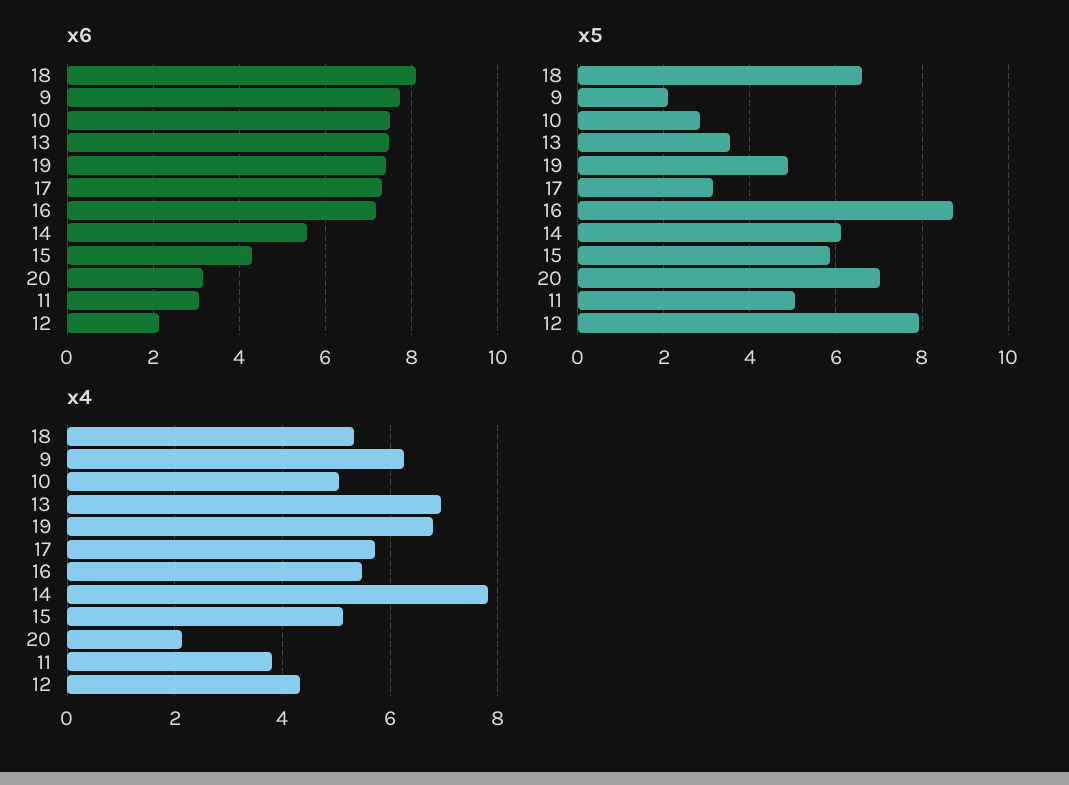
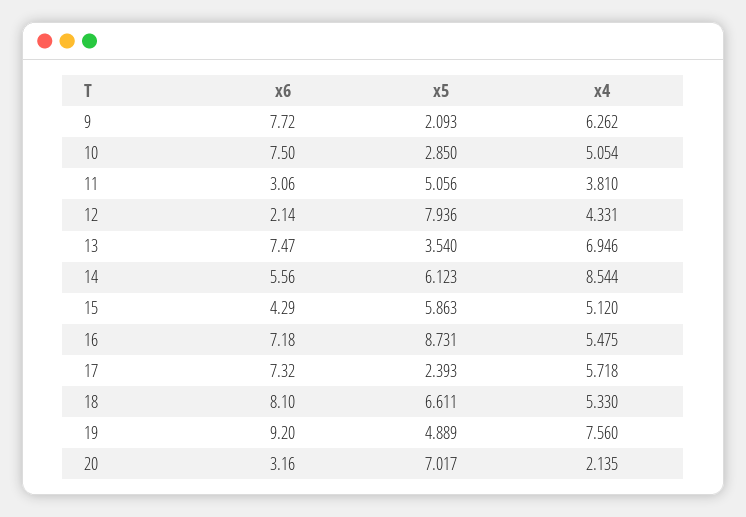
x6, 19: 7.4 -> 9.2
x5, 17: 3.2 -> 2.393
x4, 19: 6.8 -> 7.56
x4, 14: 7.8 -> 8.544

